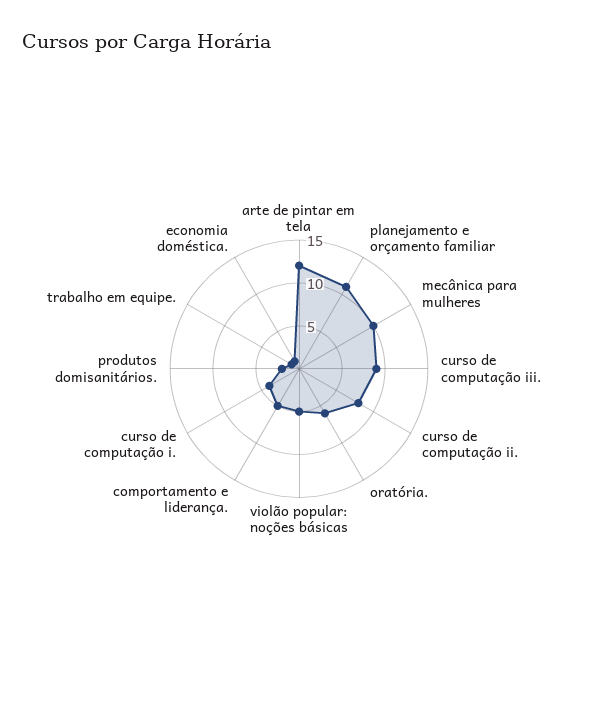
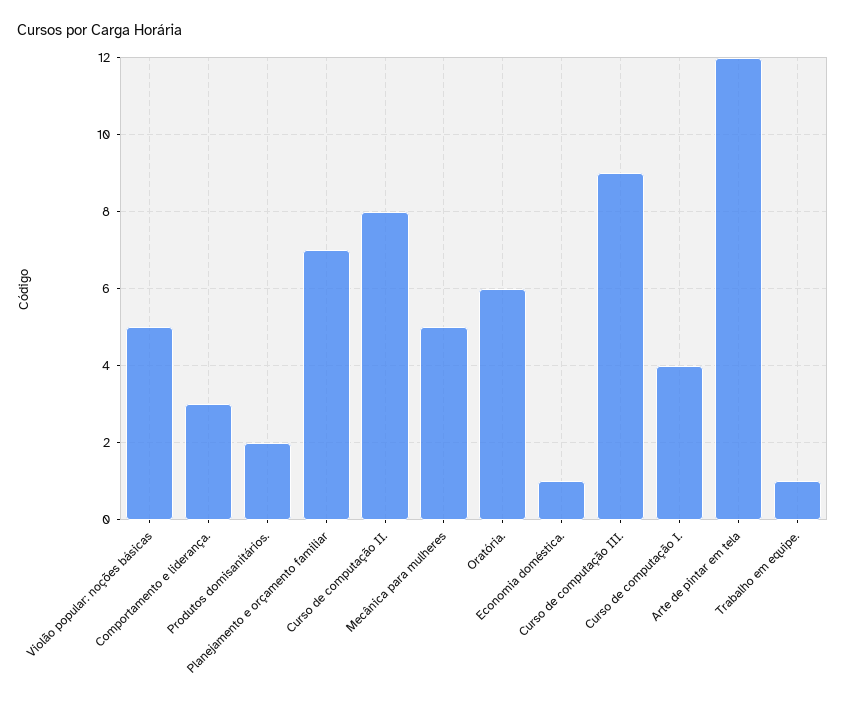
planejamento e orçamento familiar: 11 -> 7
mecânica para mulheres: 10 -> 5
comportamento e liderança.: 5 -> 3

